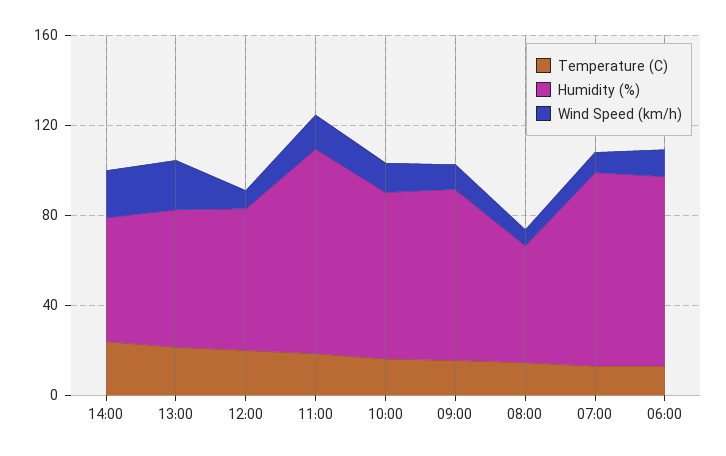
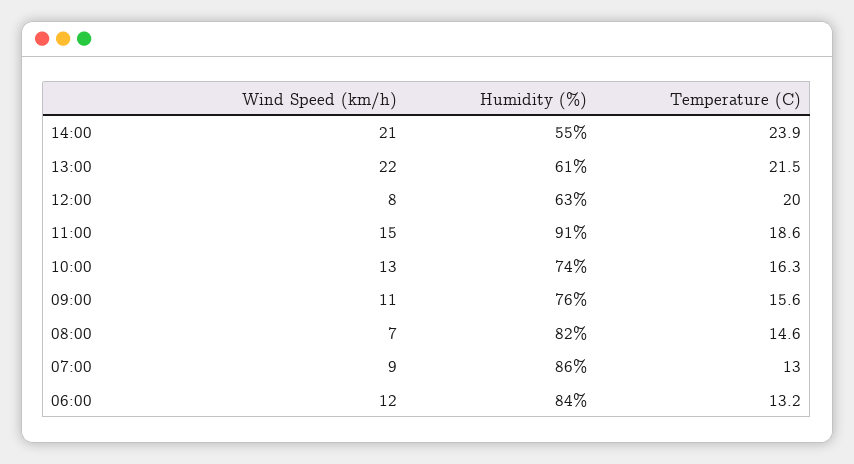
Humidity (%), 08:00: 50 -> 82

